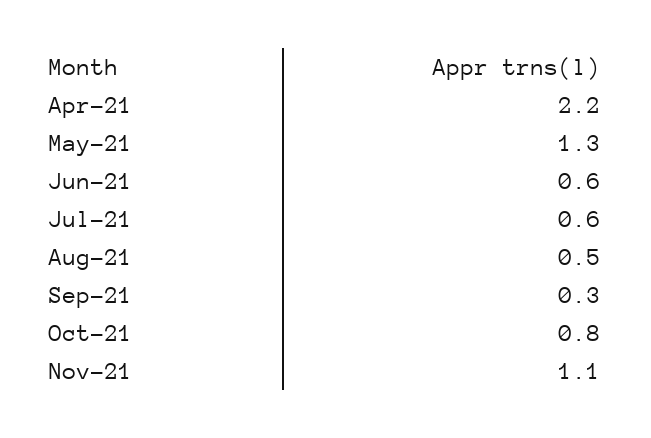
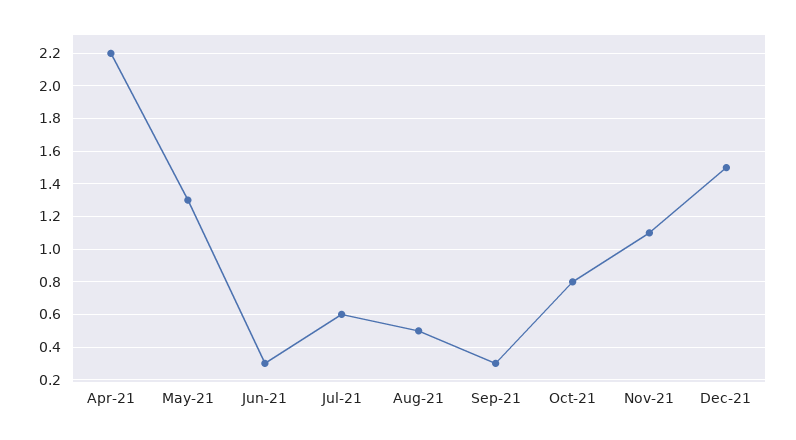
Jun-21: 0.6 -> 0.3
Dec-21: none -> 1.5

